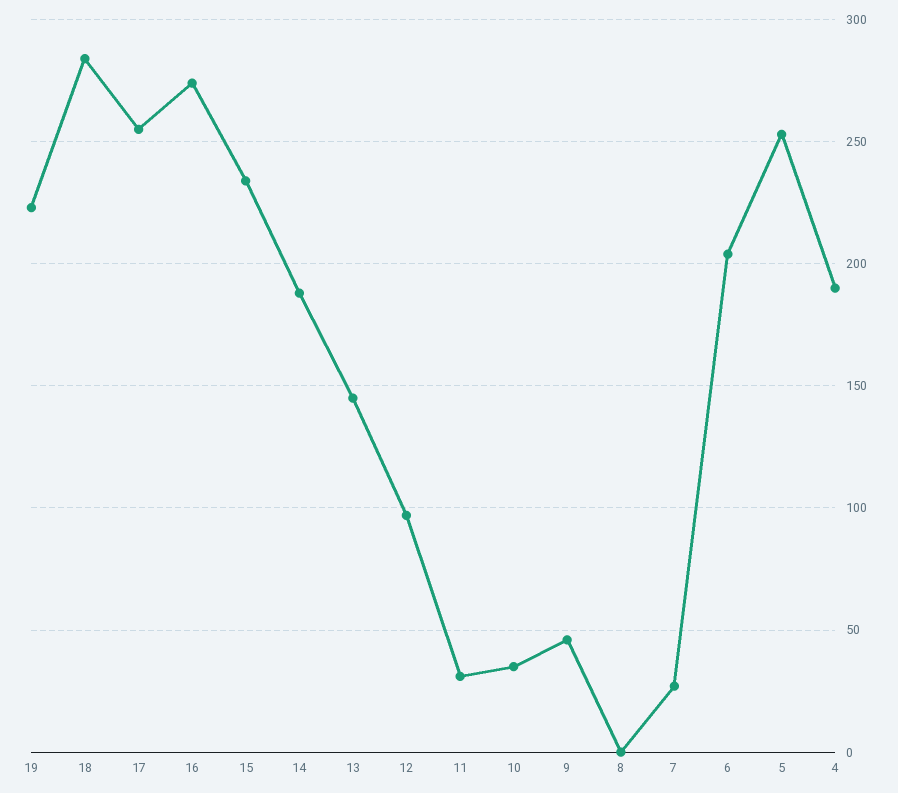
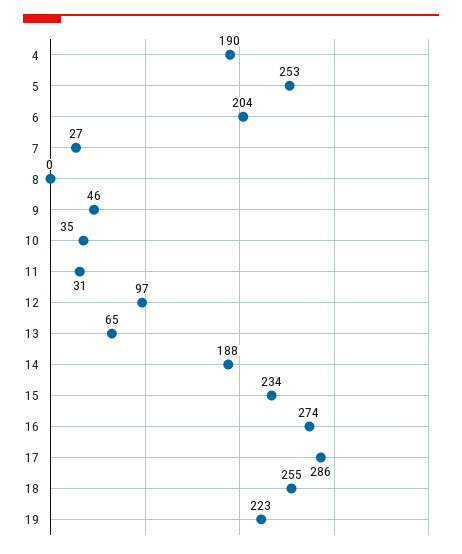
18: 285 -> 255
17: 255 -> 286
13: 145 -> 65

